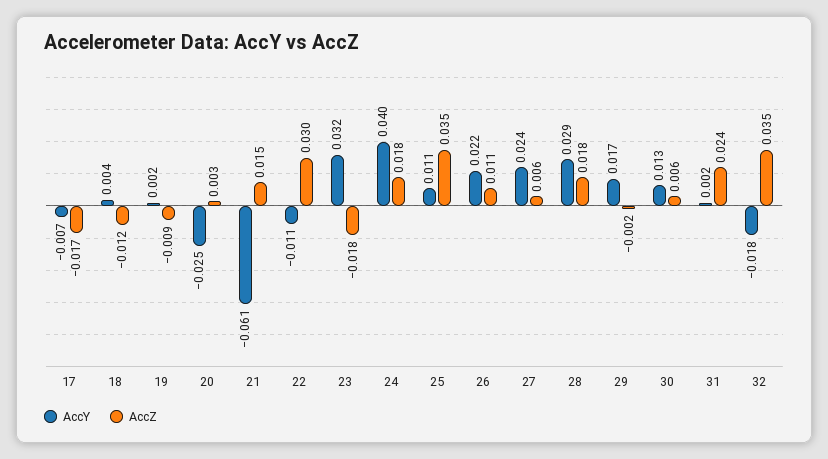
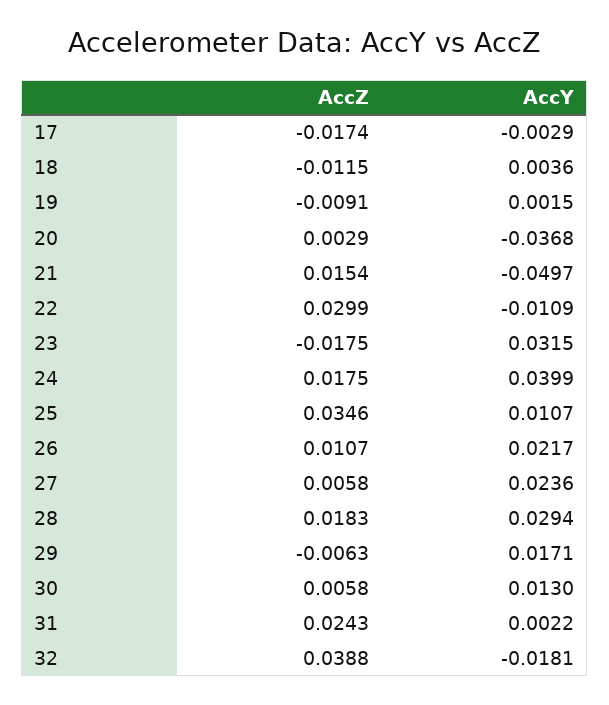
AccY, 17: -0.007 -> -0.0029
AccY, 20: -0.025 -> -0.0368
AccY, 21: -0.061 -> -0.0497
AccZ, 29: -0.002 -> -0.0063
AccZ, 32: 0.035 -> 0.0388

